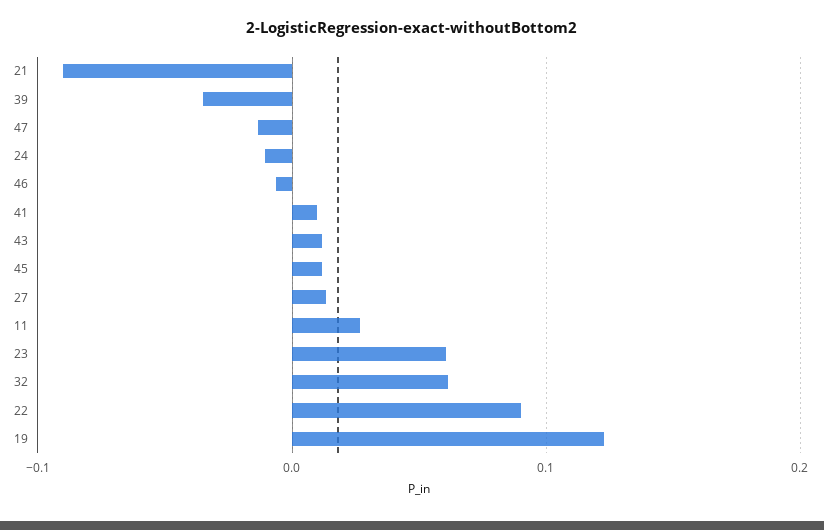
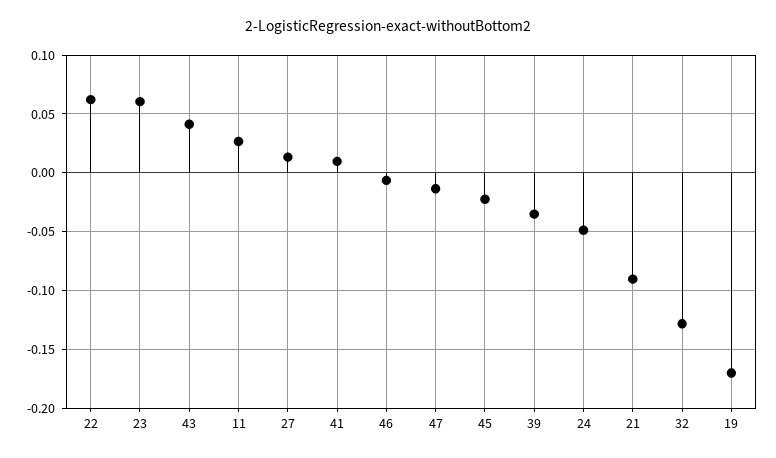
24: -0.01 -> -0.05
43: 0.01 -> 0.04
45: 0.01 -> -0.02
32: 0.06 -> -0.13
22: 0.09 -> 0.06
19: 0.12 -> -0.17

